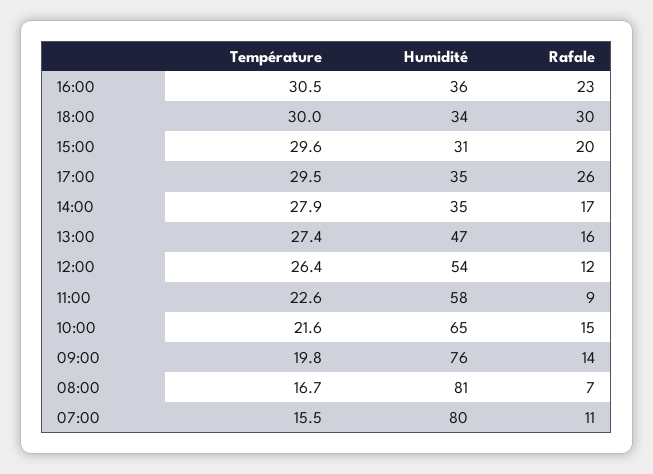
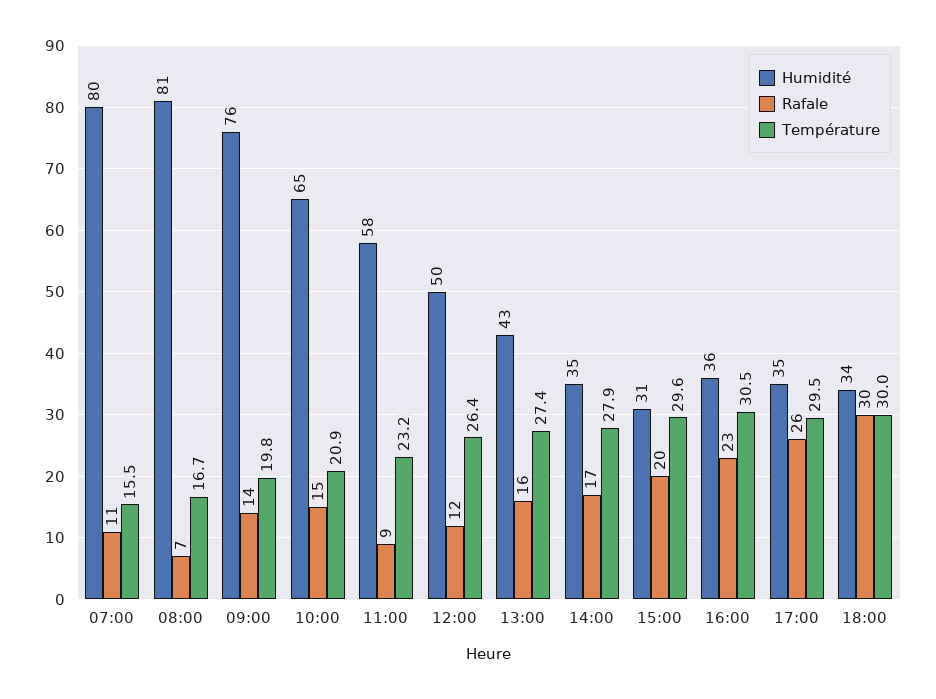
Humidité, 13:00: 47 -> 43
Humidité, 12:00: 54 -> 50
Température, 11:00: 22.6 -> 23.2
Température, 10:00: 21.6 -> 20.9

